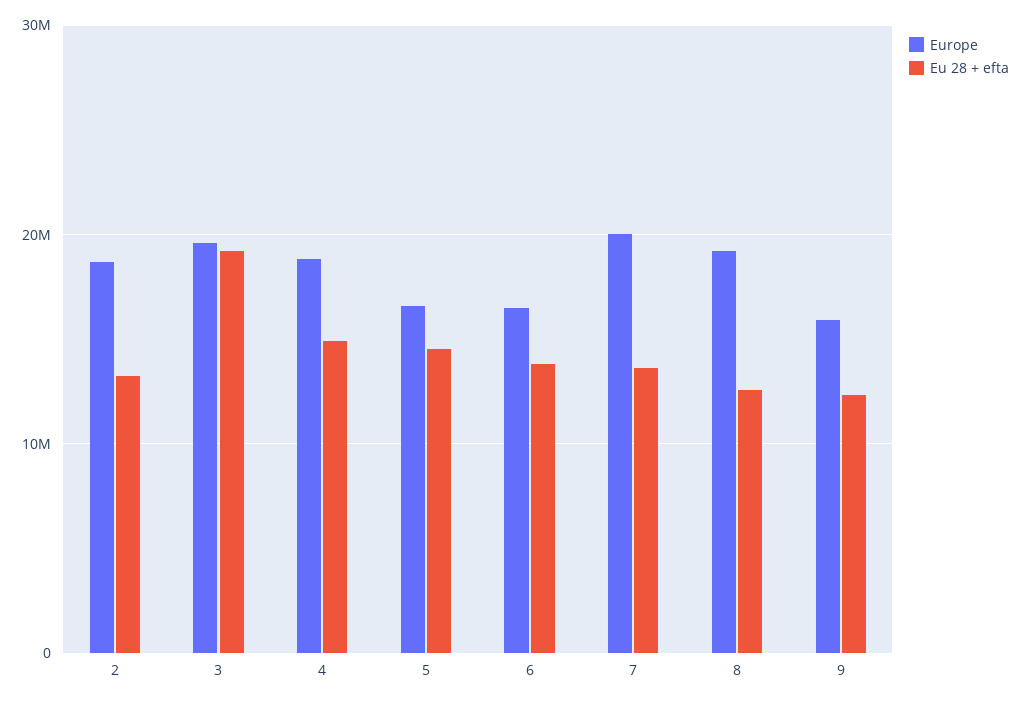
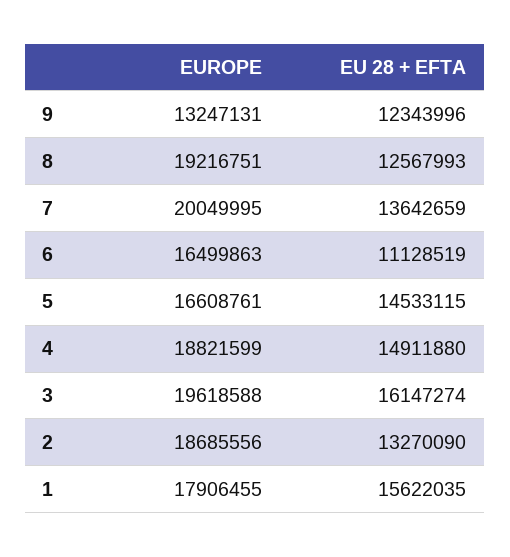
Eu 28 + efta, 3: 19000000 -> 16147274
Eu 28 + efta, 6: 14000000 -> 11128519
Europe, 9: 16000000 -> 13247131
Europe, 1: none -> 17906455
Eu 28 + efta, 1: none -> 15622035

